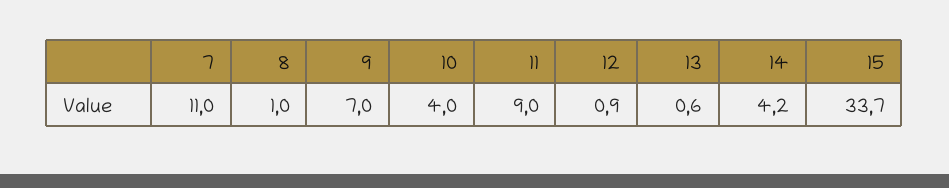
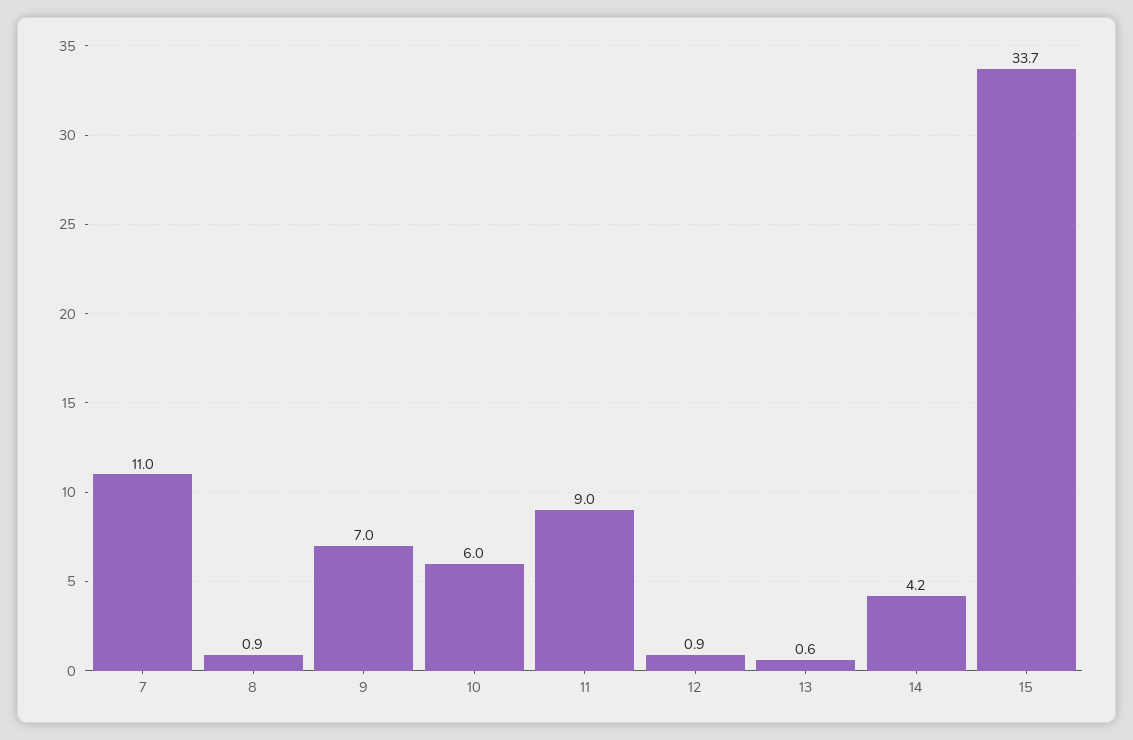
8: 1 -> 0.9
10: 4 -> 6

